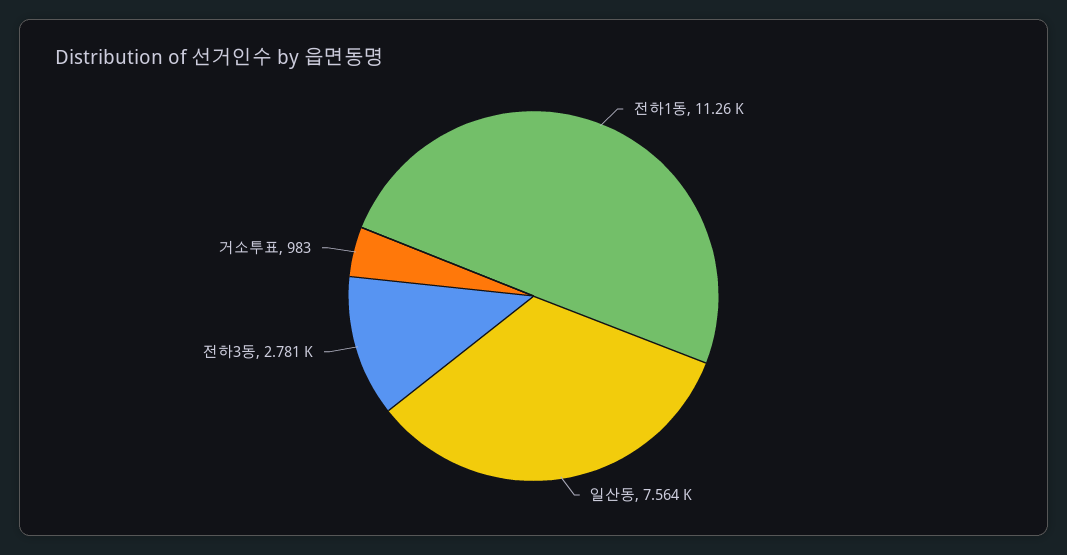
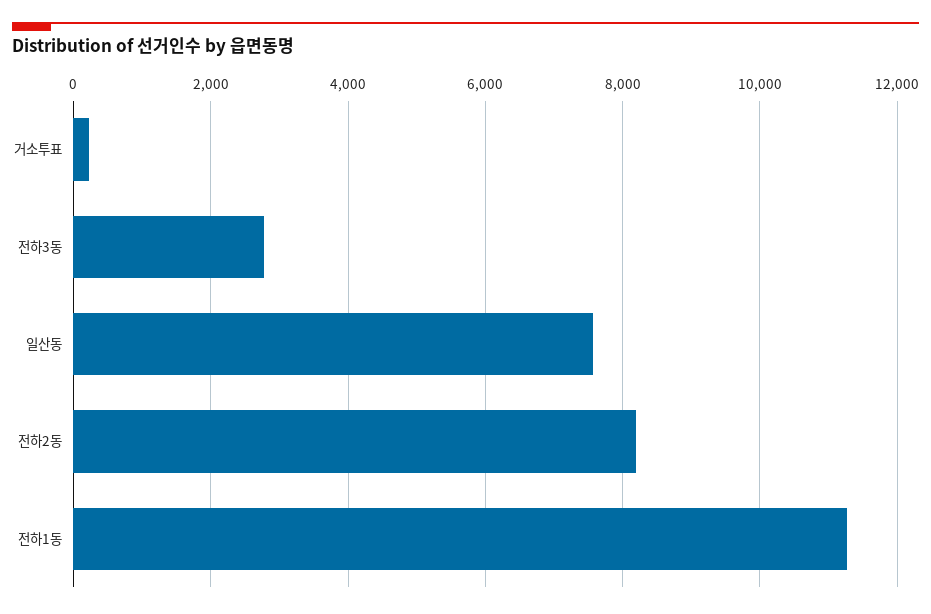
거소투표: 983 -> 200
전하2동: none -> 8200

